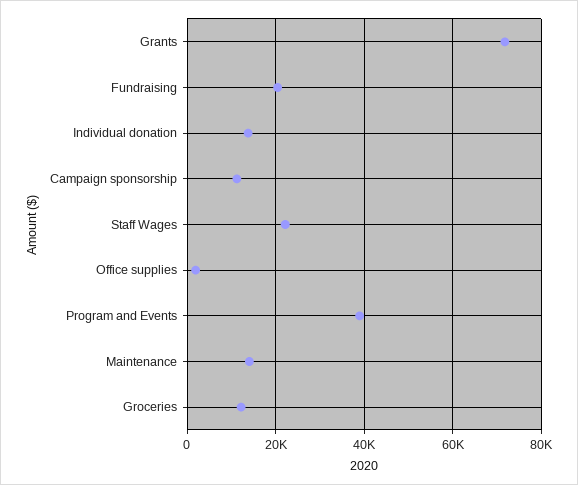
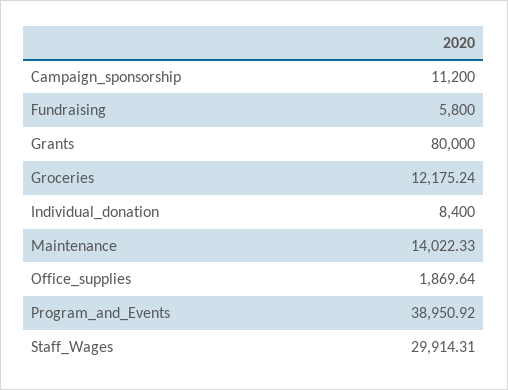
Grants: 72000 -> 80000
Fundraising: 20000 -> 5800
Individual donation: 14000 -> 8400
Staff Wages: 22000 -> 29914.31

